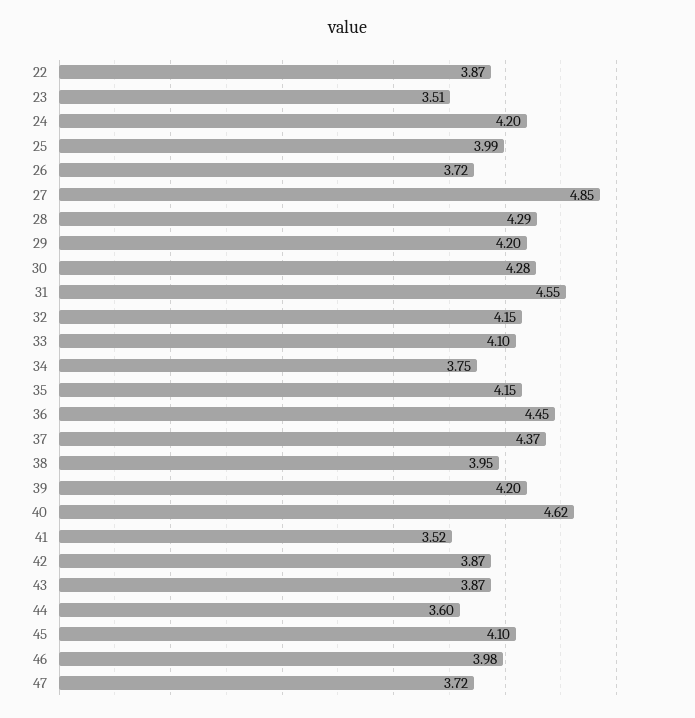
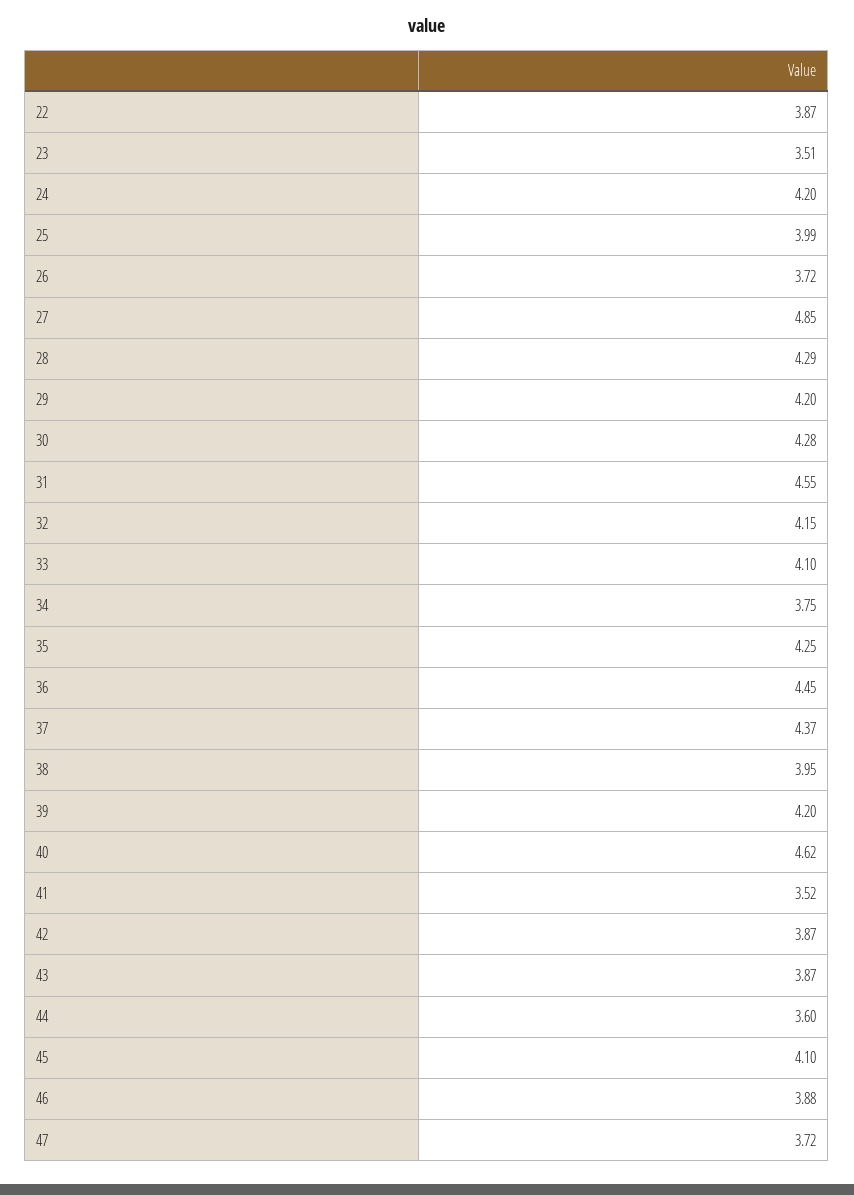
35: 4.15 -> 4.25
46: 3.98 -> 3.88

